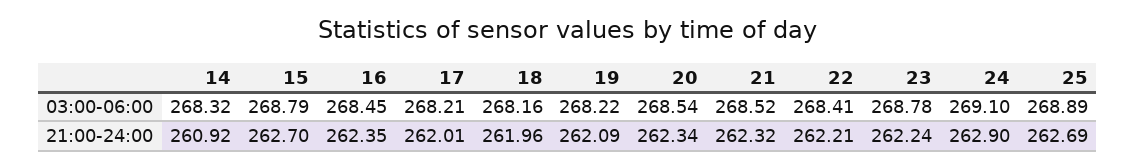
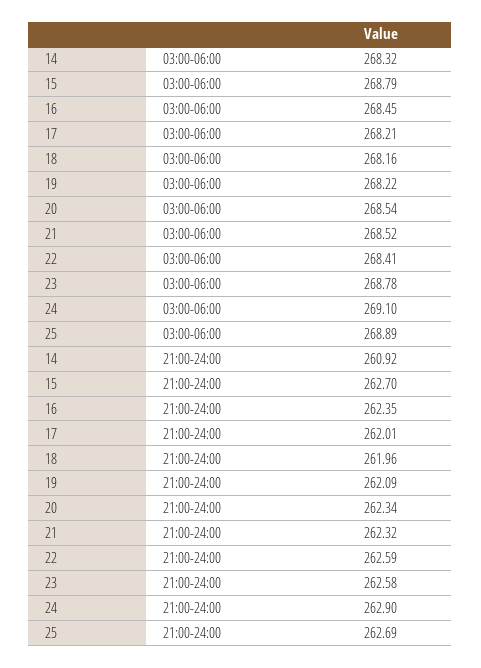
22, 21:00-24:00: 262.21 -> 262.59
23, 21:00-24:00: 262.24 -> 262.58

